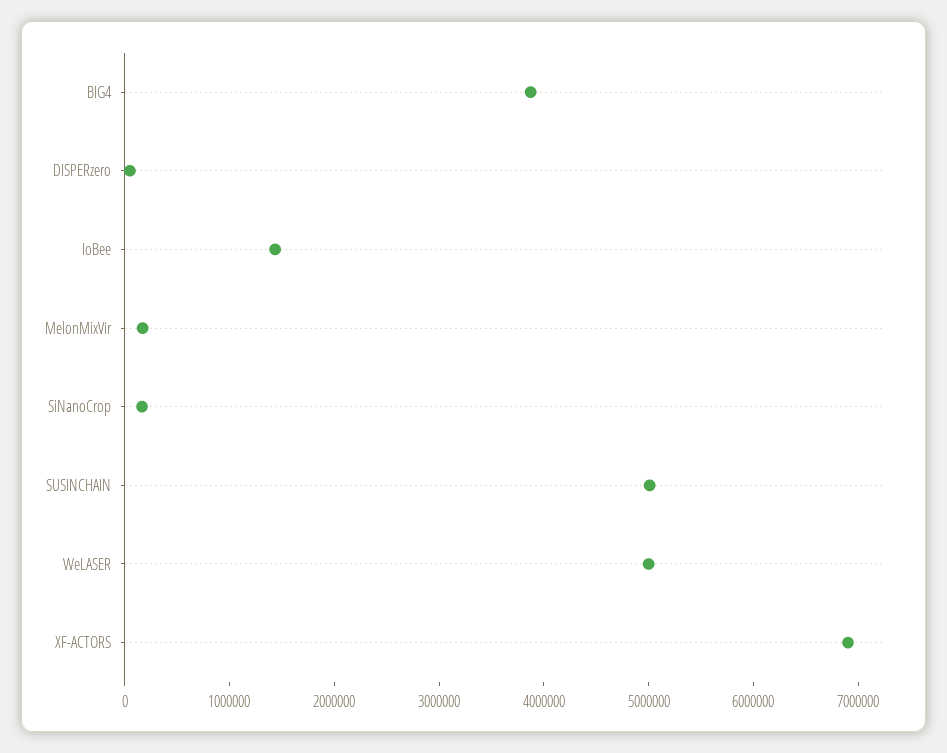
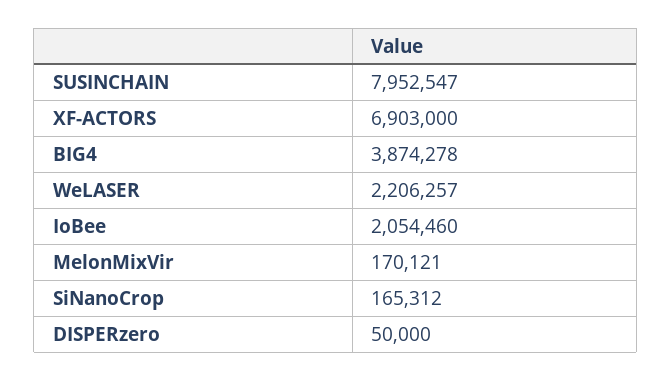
IoBee: 1400000 -> 2054460
SUSINCHAIN: 5000000 -> 7952547
WeLASER: 5000000 -> 2206257

